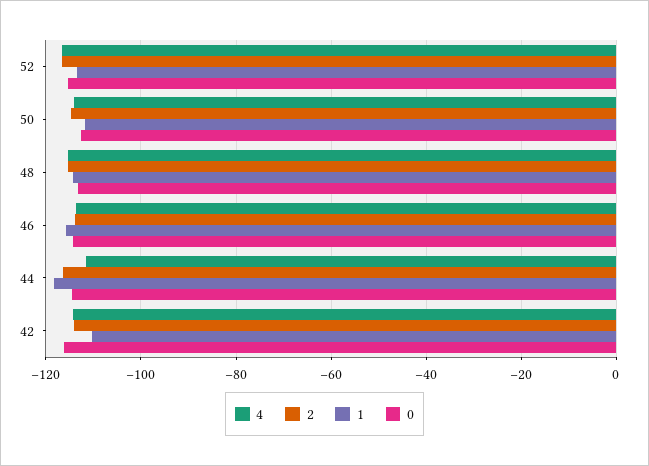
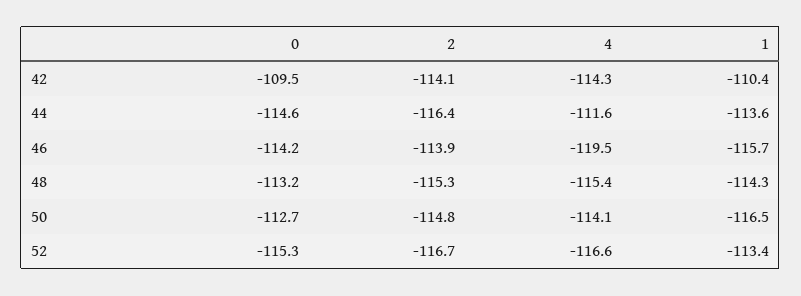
1, 50: -112 -> -116.5
4, 46: -114 -> -119.5
1, 44: -118 -> -113.6
0, 42: -116 -> -109.5

